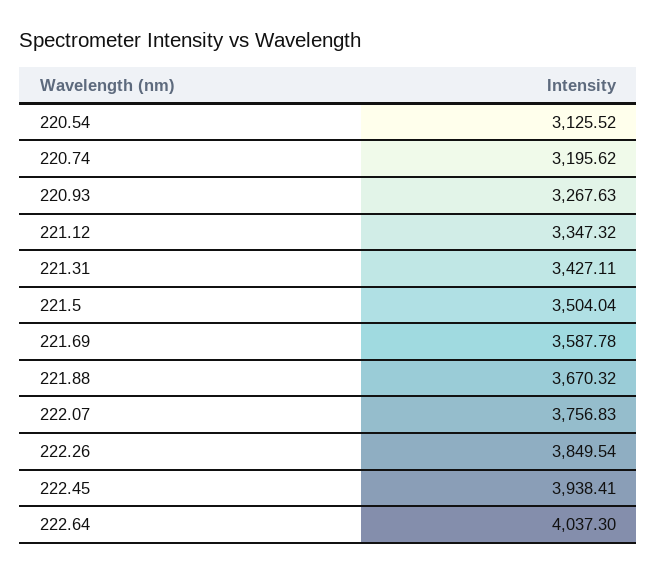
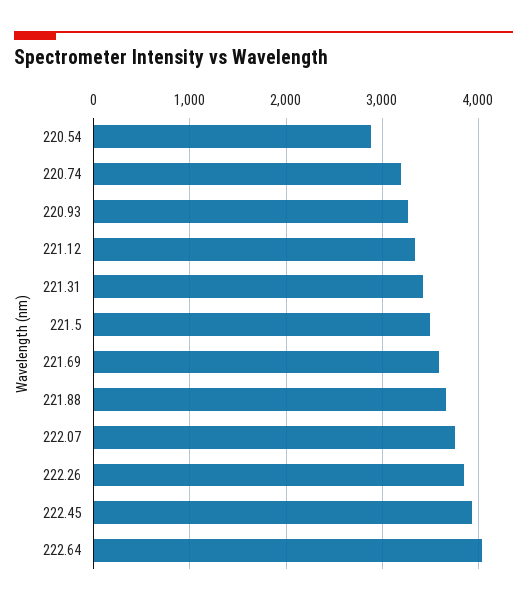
220.54: 3125.52 -> 2900

